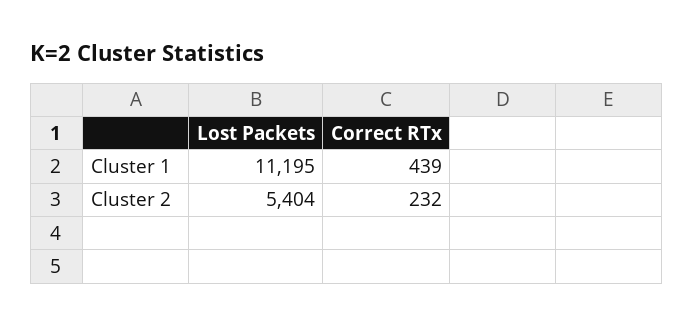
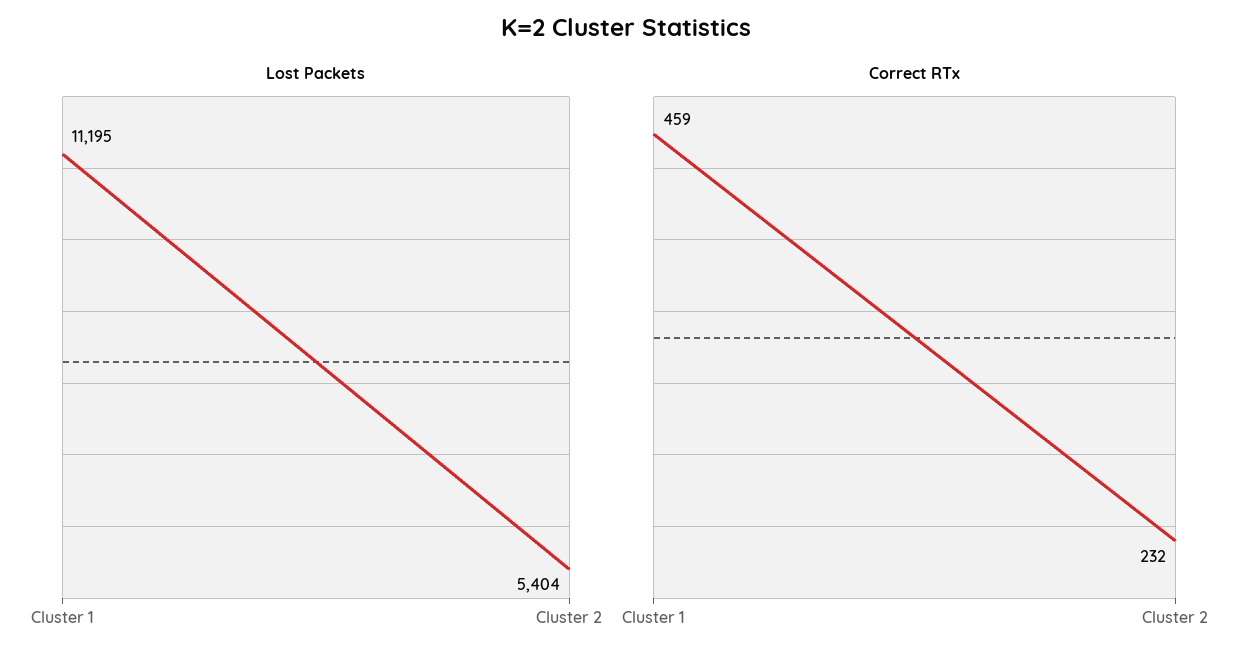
Correct RTx, Cluster 1: 439 -> 459

